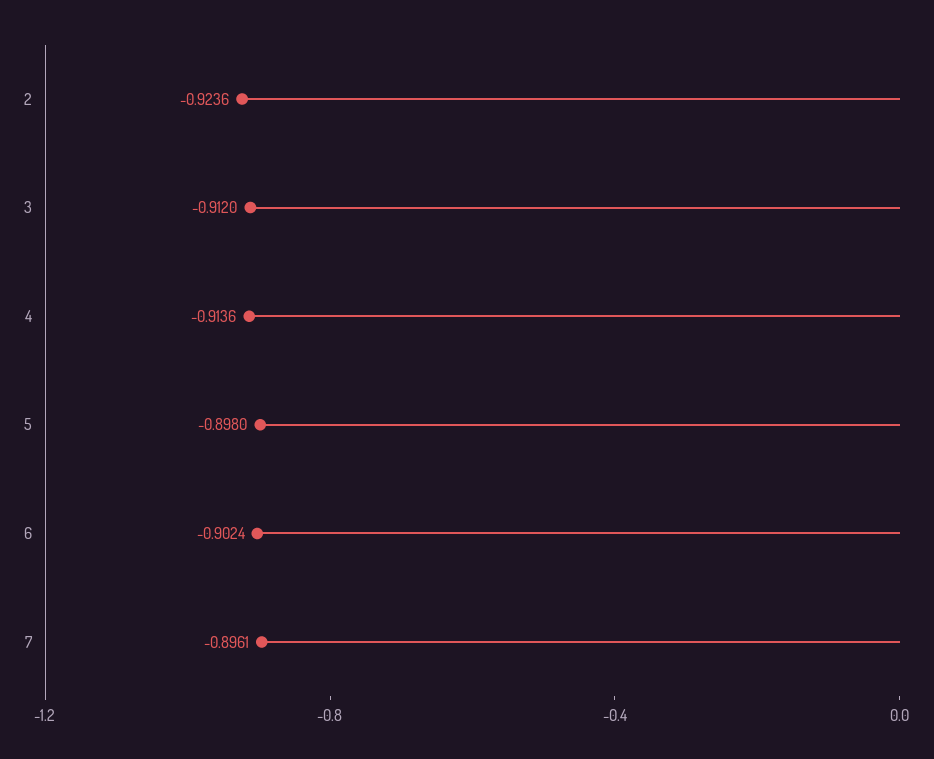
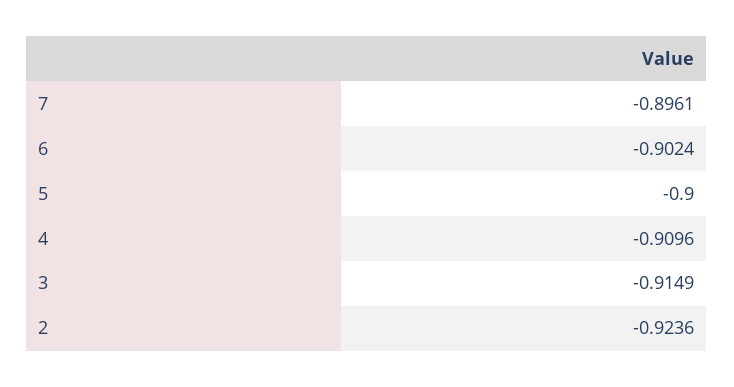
3: -0.912 -> -0.9149
4: -0.9136 -> -0.9096
5: -0.898 -> -0.9

